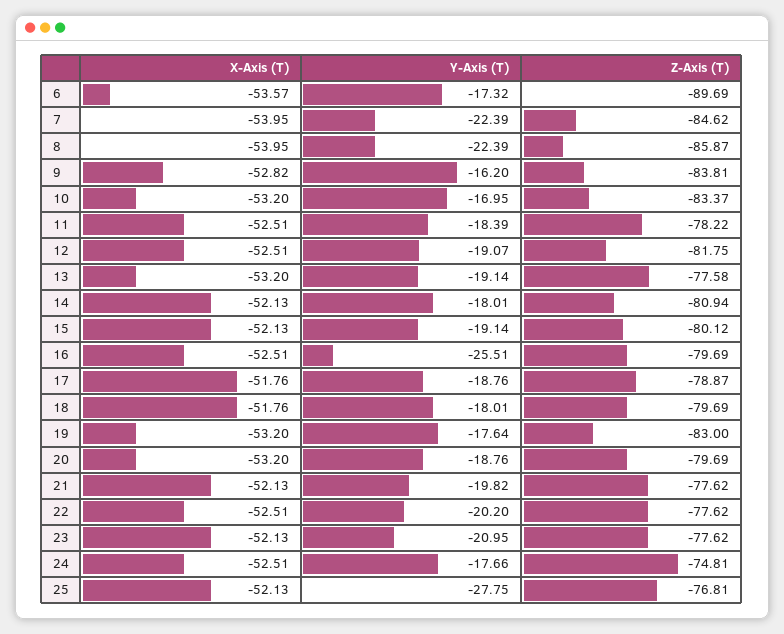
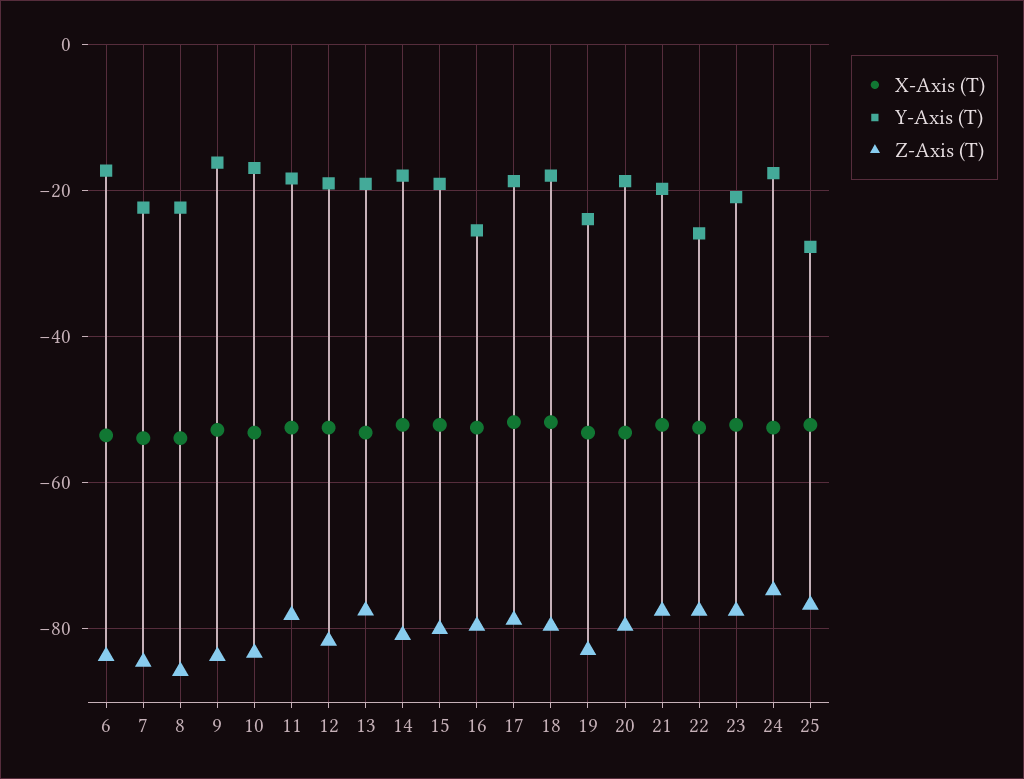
Z-Axis (T), 6: -89.69 -> -84
Y-Axis (T), 19: -17.64 -> -24
Y-Axis (T), 22: -20.2 -> -26

